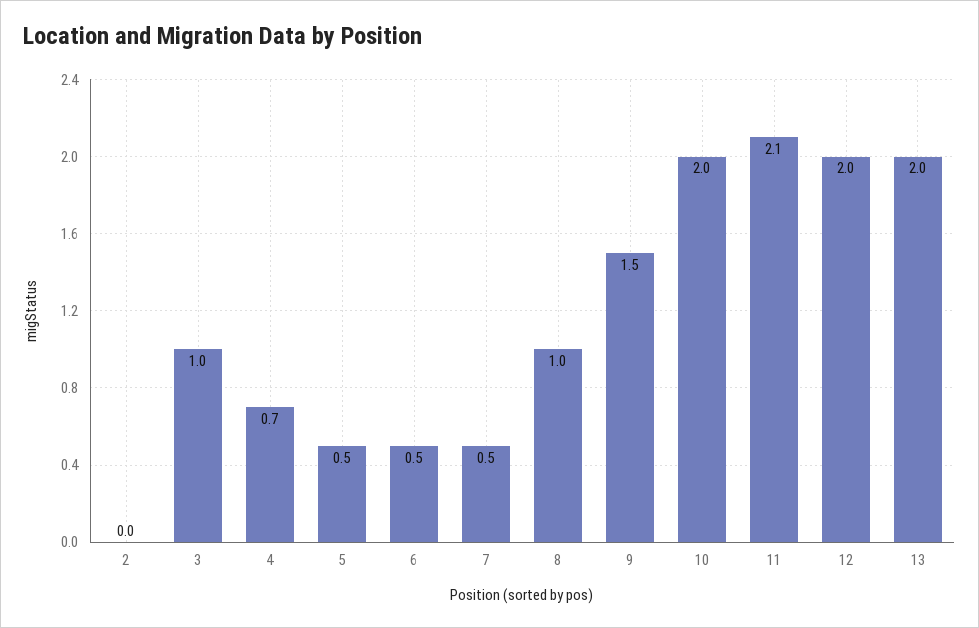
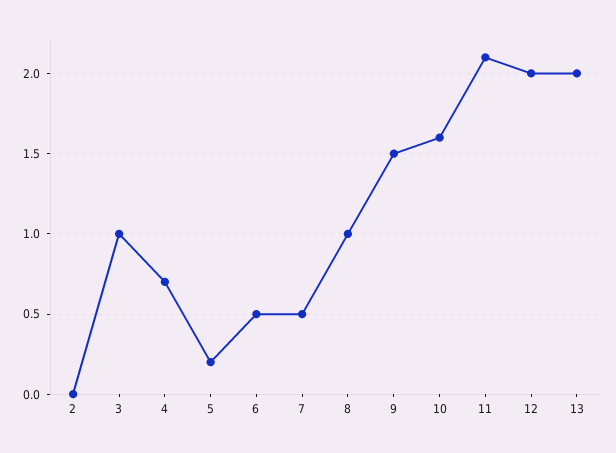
5: 0.5 -> 0.2
10: 2 -> 1.6

